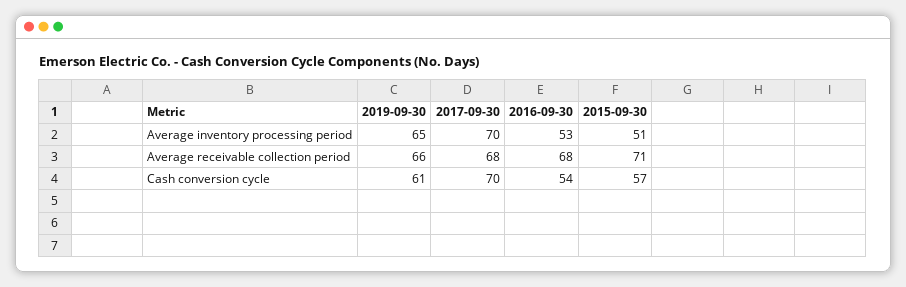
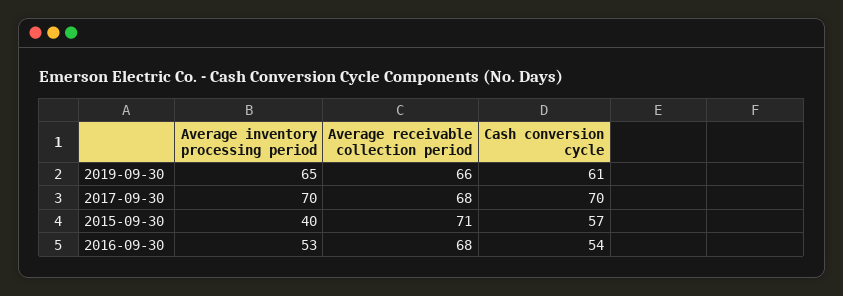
2015-09-30, Average inventory processing period: 51 -> 40

